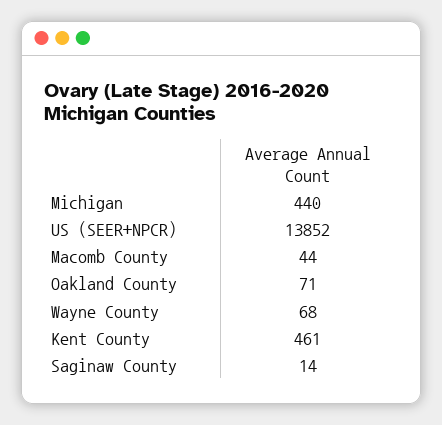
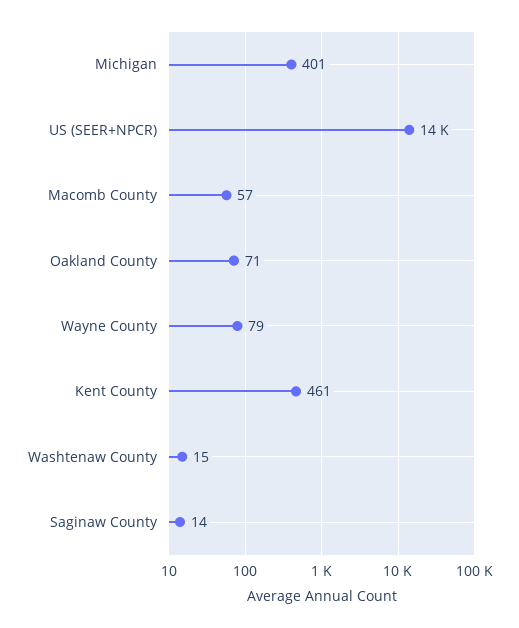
Michigan: 440 -> 401
Macomb County: 44 -> 57
Wayne County: 68 -> 79
Washtenaw County: none -> 15

